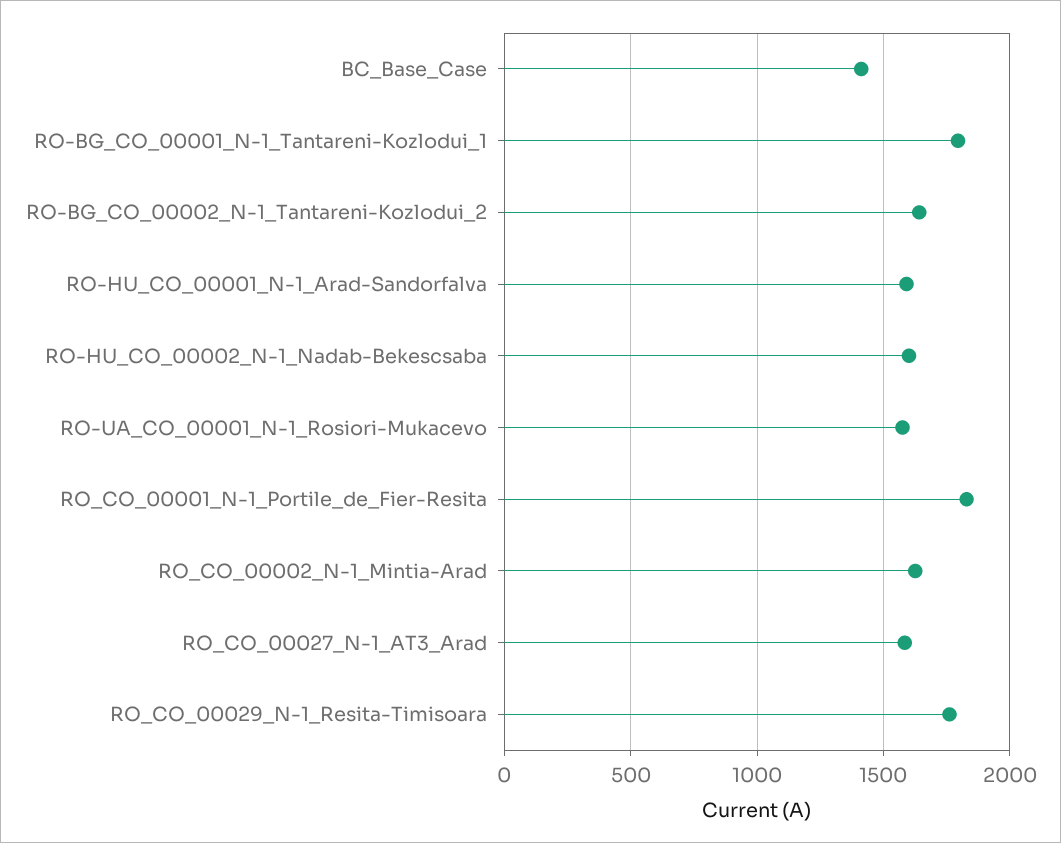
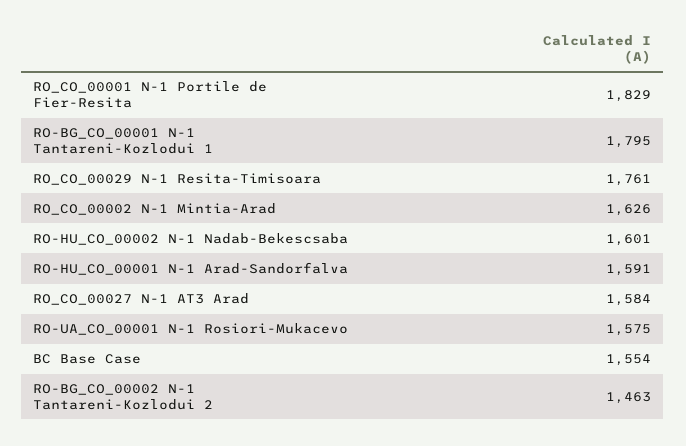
BC_Base_Case: 1400 -> 1554
RO-BG_CO_00002_N-1_Tantareni-Kozlodui_2: 1650 -> 1463

